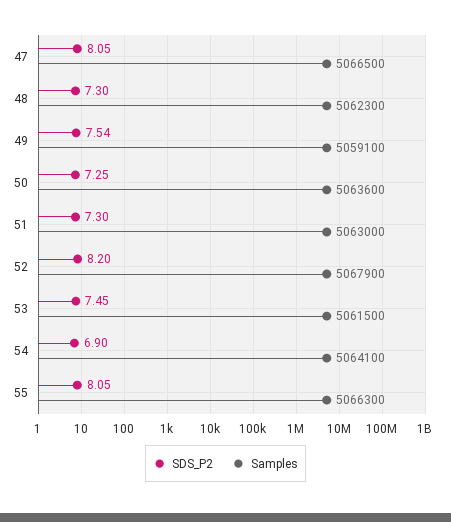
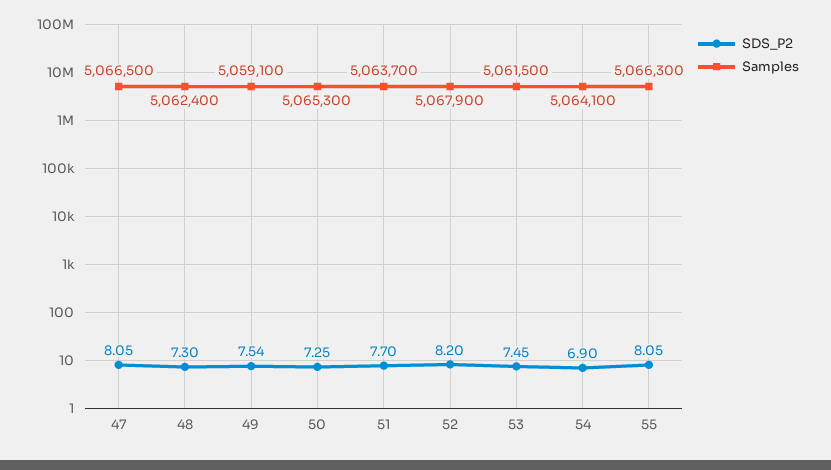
Samples, 48: 5062300 -> 5062400
Samples, 50: 5063600 -> 5065300
SDS_P2, 51: 7.3 -> 7.7
Samples, 51: 5063000 -> 5063700

